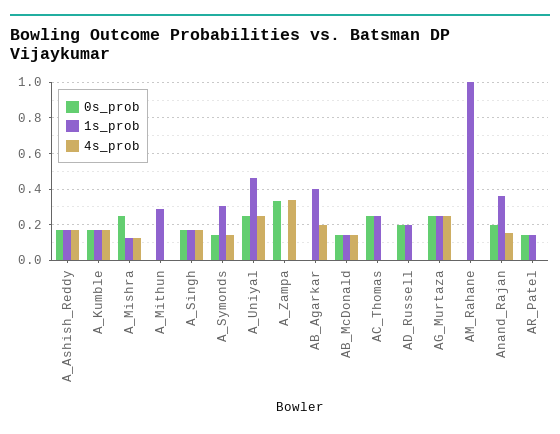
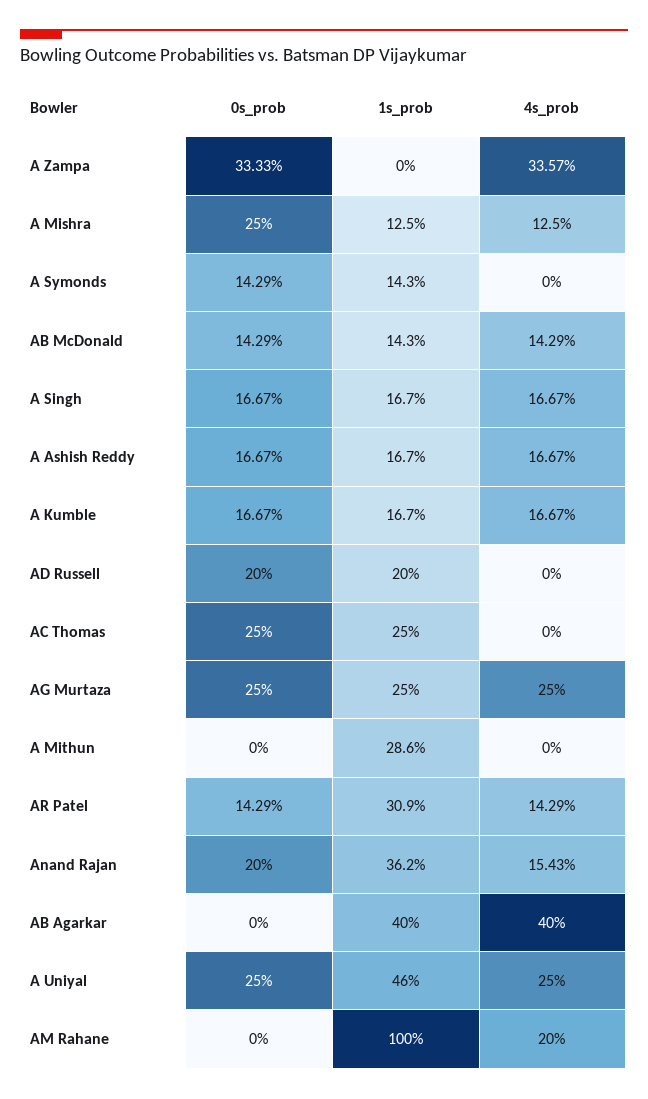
1s_prob, A_Symonds: 0.3 -> 0.143
4s_prob, A_Symonds: 0.15 -> 0
4s_prob, AB_Agarkar: 0.2 -> 0.4
4s_prob, AM_Rahane: 0 -> 0.2
1s_prob, AR_Patel: 0.15 -> 0.309
4s_prob, AR_Patel: 0 -> 0.1429

